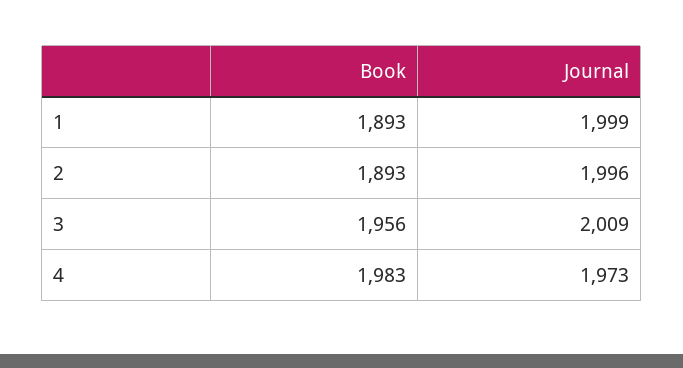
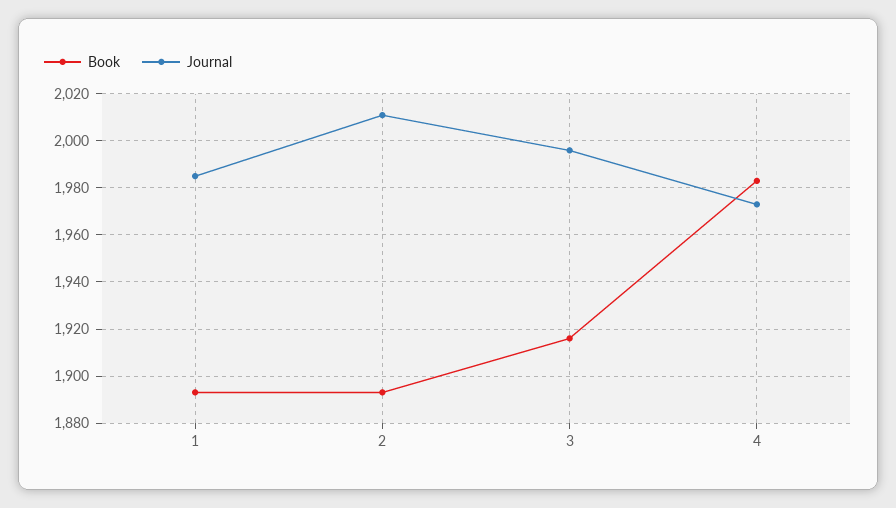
Journal, 1: 1999 -> 1985
Journal, 2: 1996 -> 2010
Book, 3: 1956 -> 1915
Journal, 3: 2009 -> 1995

